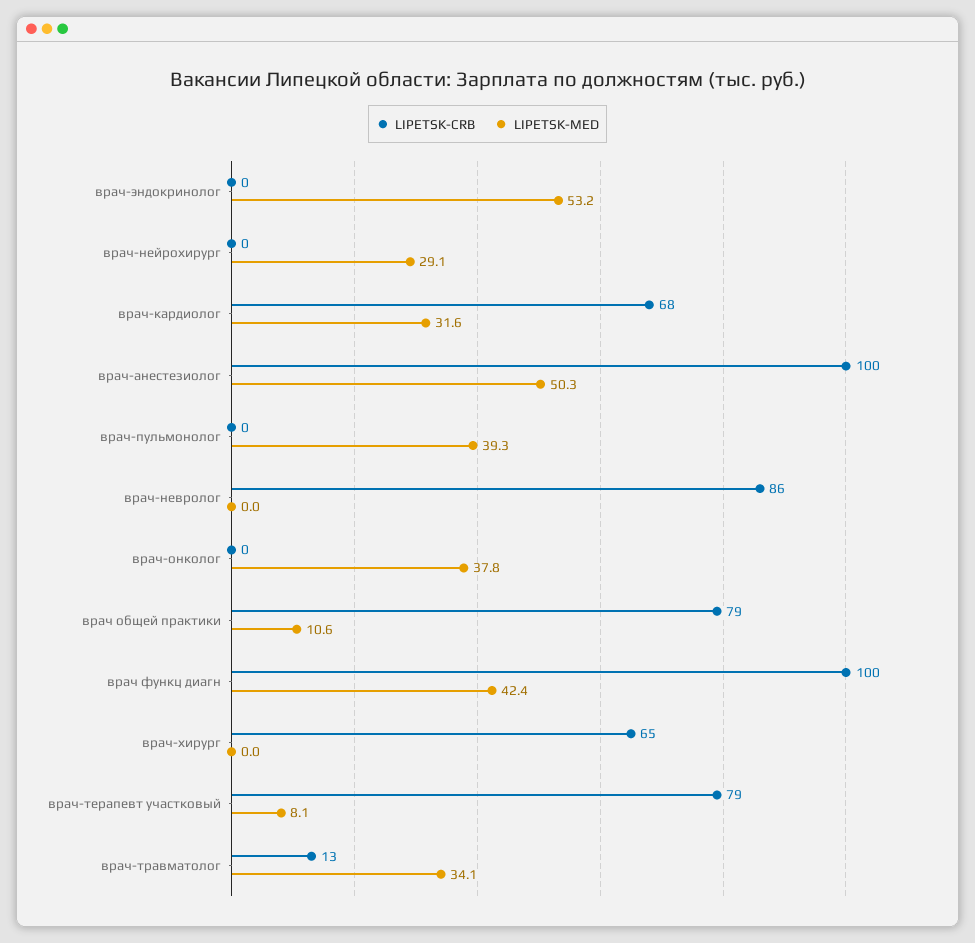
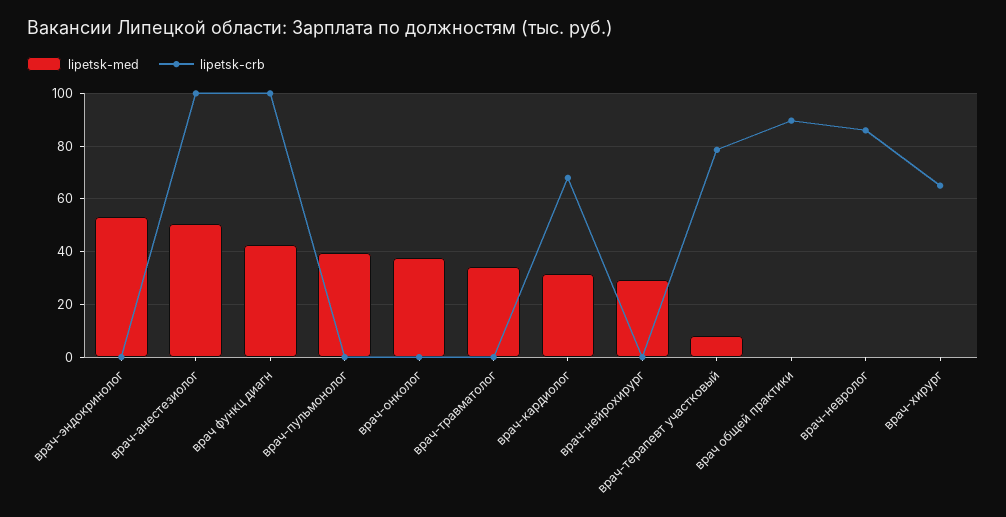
LIPETSK-CRB, врач общей практики: 79 -> 90
LIPETSK-MED, врач общей практики: 10.6 -> 0
LIPETSK-CRB, врач-травматолог: 13 -> 0

